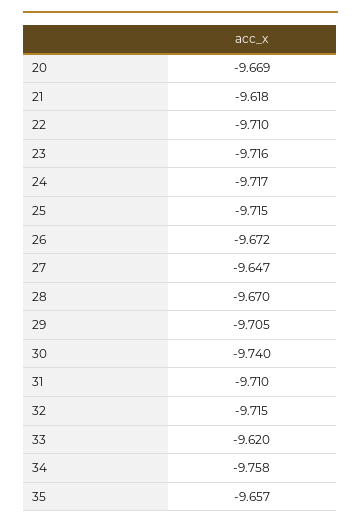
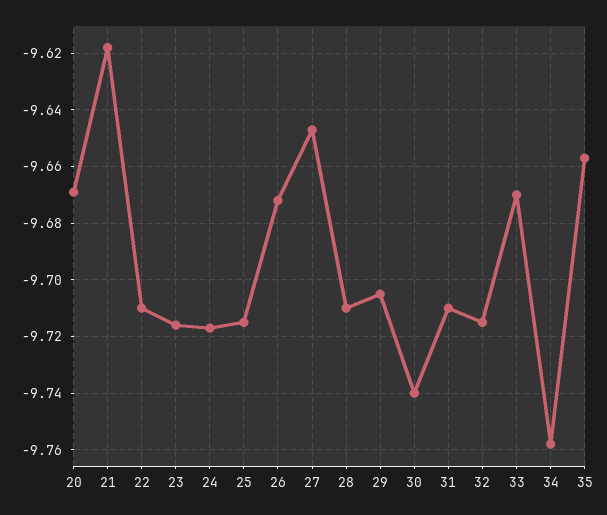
28: -9.67 -> -9.71
33: -9.62 -> -9.67

